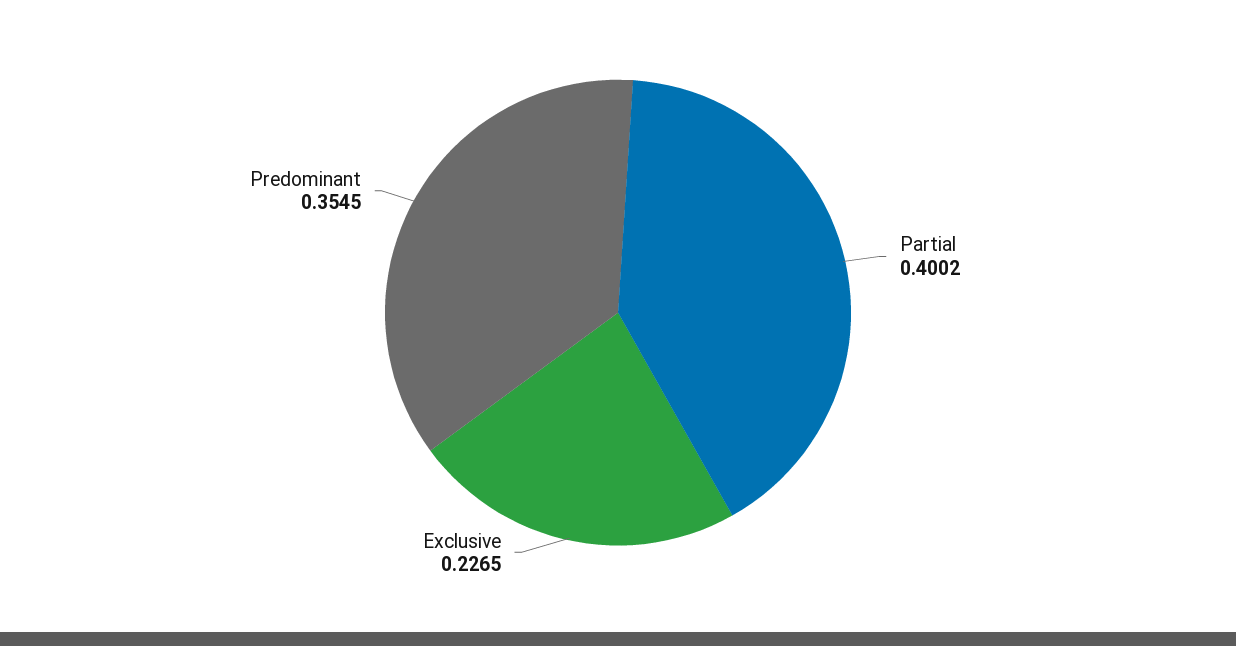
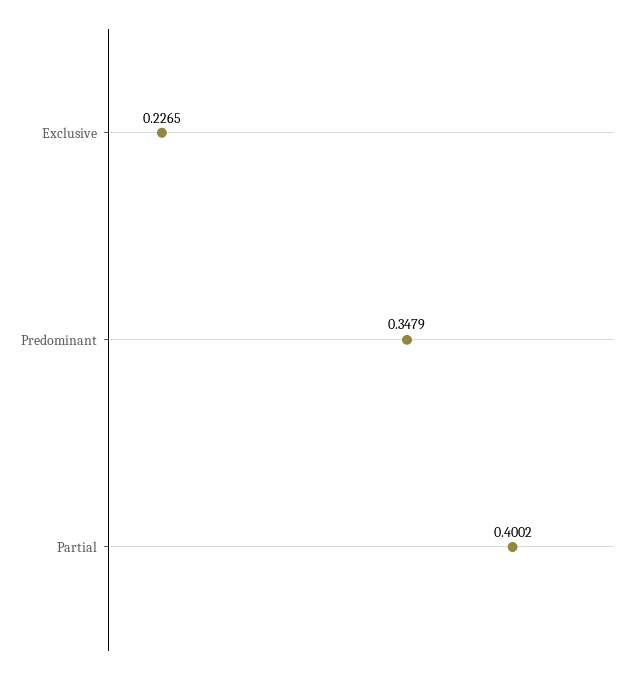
Predominant: 0.3545 -> 0.3479

